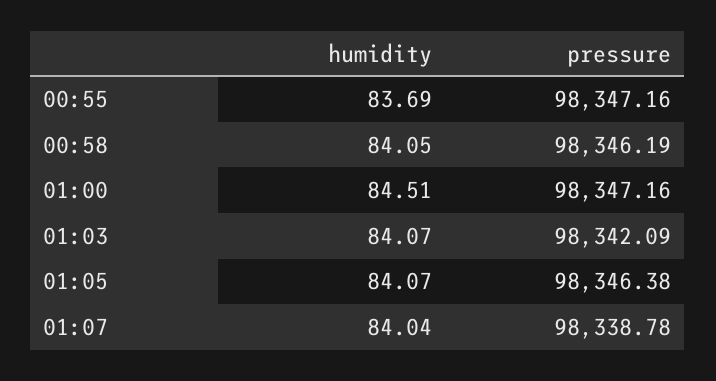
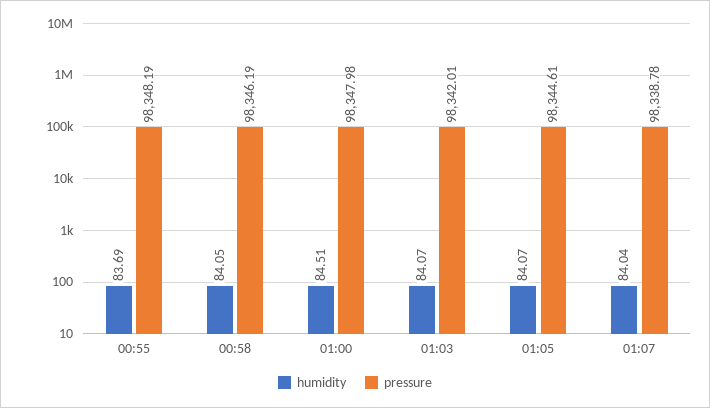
pressure, 00:55: 98347.16 -> 98348.19
pressure, 01:00: 98347.16 -> 98347.98
pressure, 01:03: 98342.09 -> 98342.01
pressure, 01:05: 98346.38 -> 98344.61

